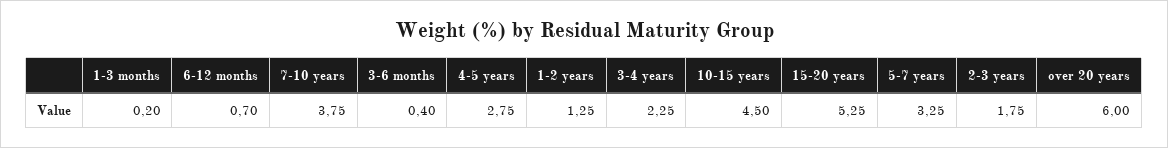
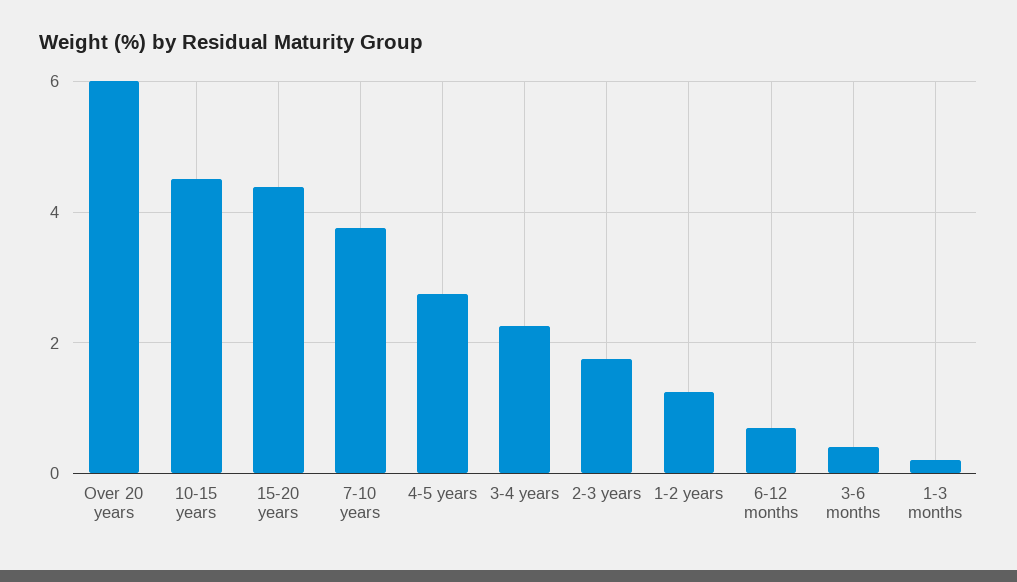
15-20 years: 5.25 -> 4.4
5-7 years: 3.25 -> none

